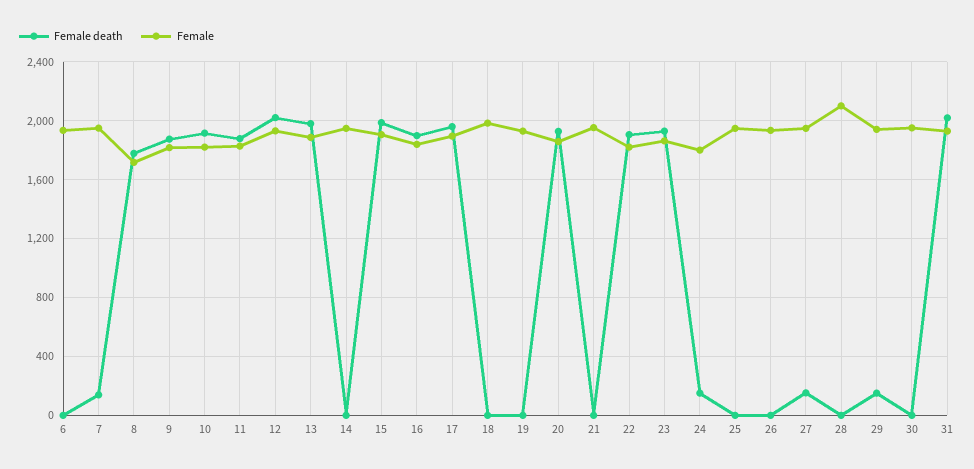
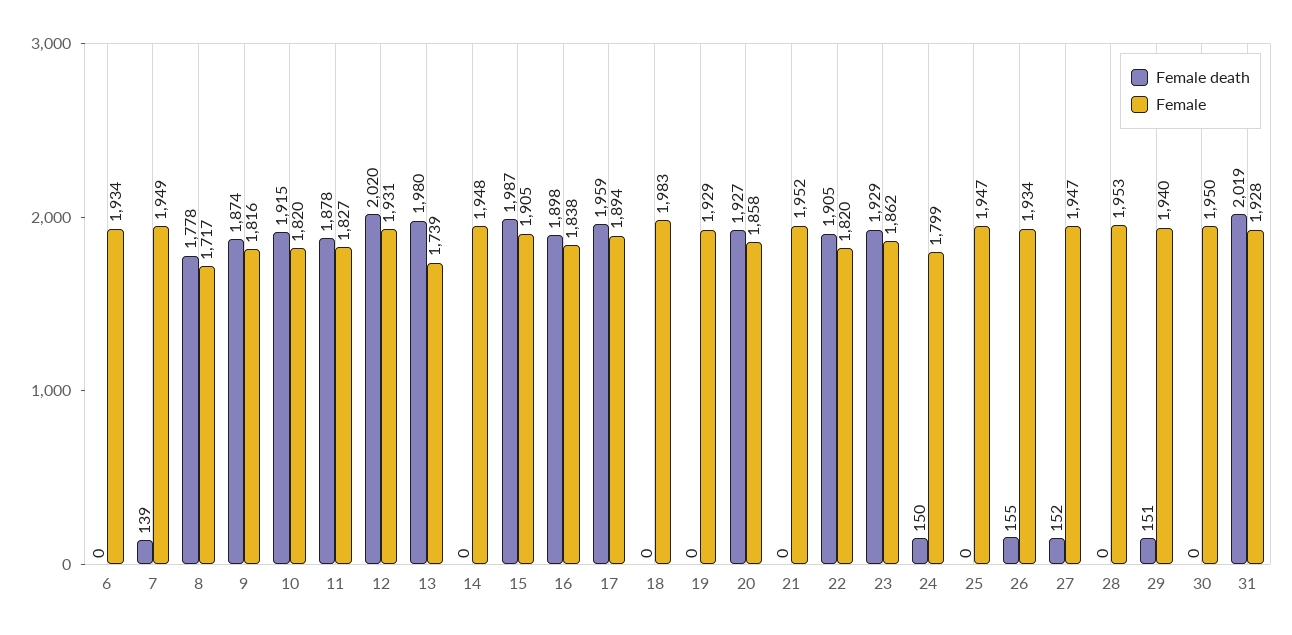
Female, 13: 1900 -> 1739
Female death, 26: 0 -> 155
Female, 28: 2100 -> 1953

